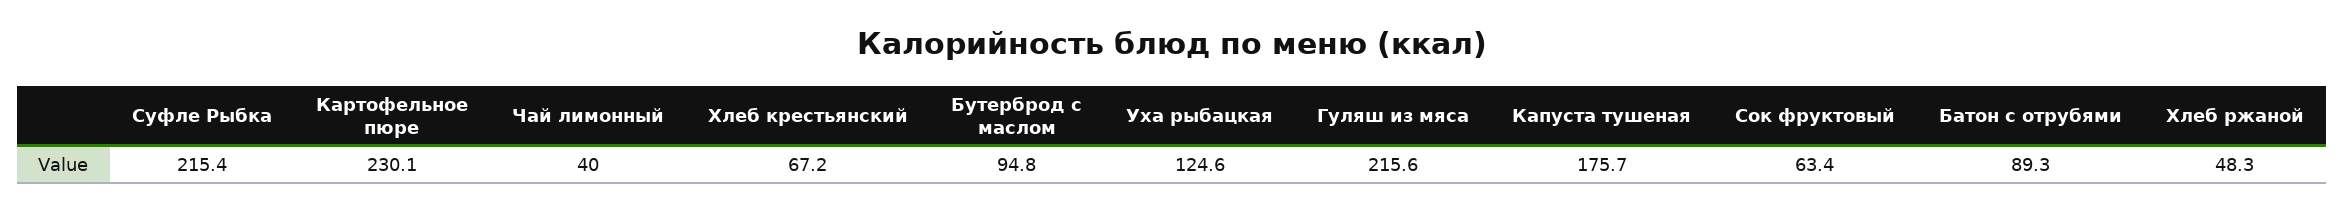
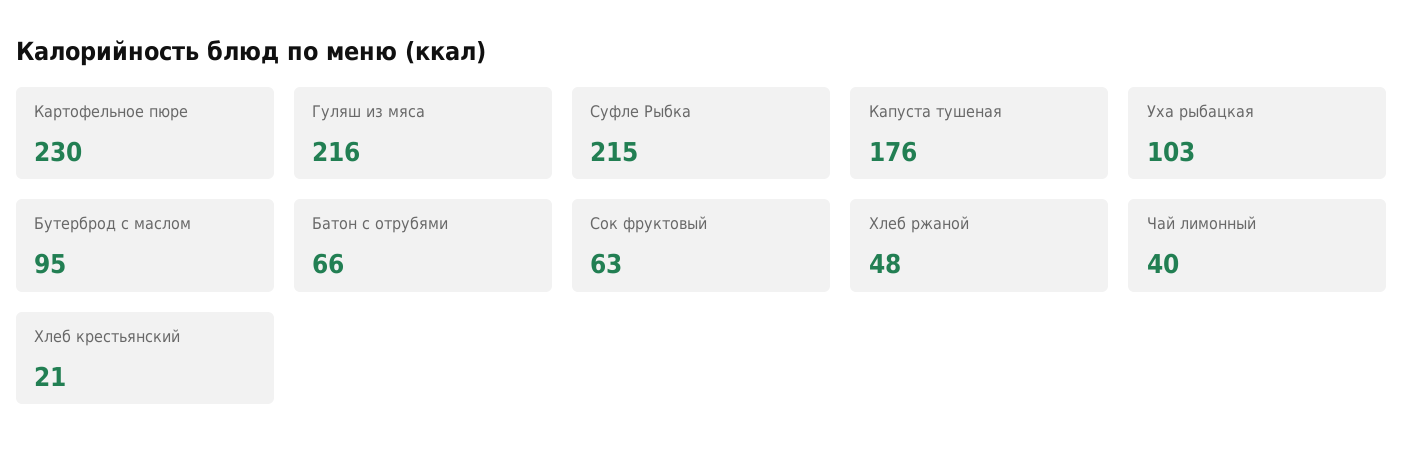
Хлеб крестьянский: 67.2 -> 21
Уха рыбацкая: 124.6 -> 103
Батон с отрубями: 89.3 -> 66

